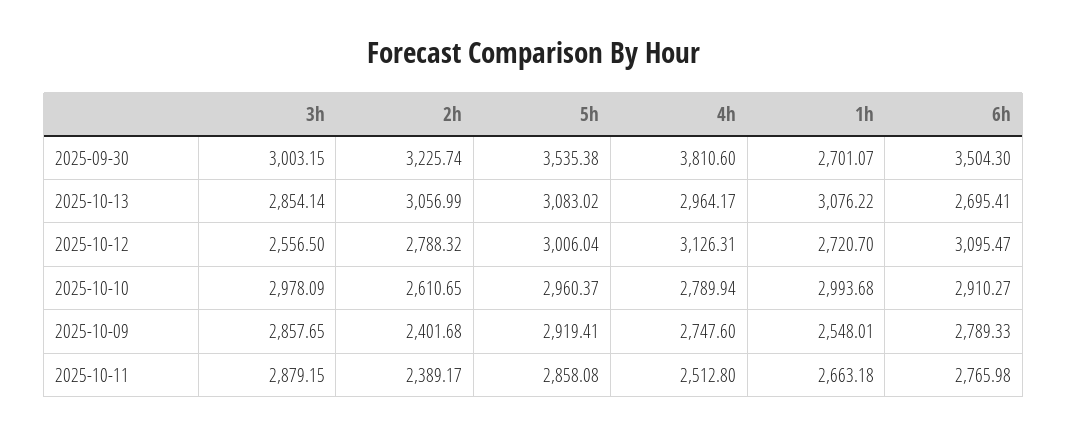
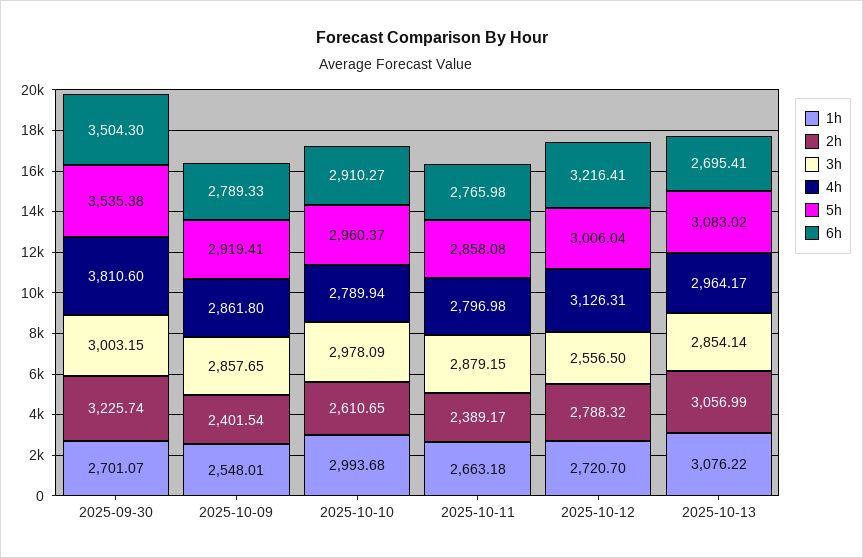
6h, 2025-10-12: 3095.47 -> 3216.41
2h, 2025-10-09: 2401.68 -> 2401.54
4h, 2025-10-09: 2747.6 -> 2861.8
4h, 2025-10-11: 2512.8 -> 2796.98

